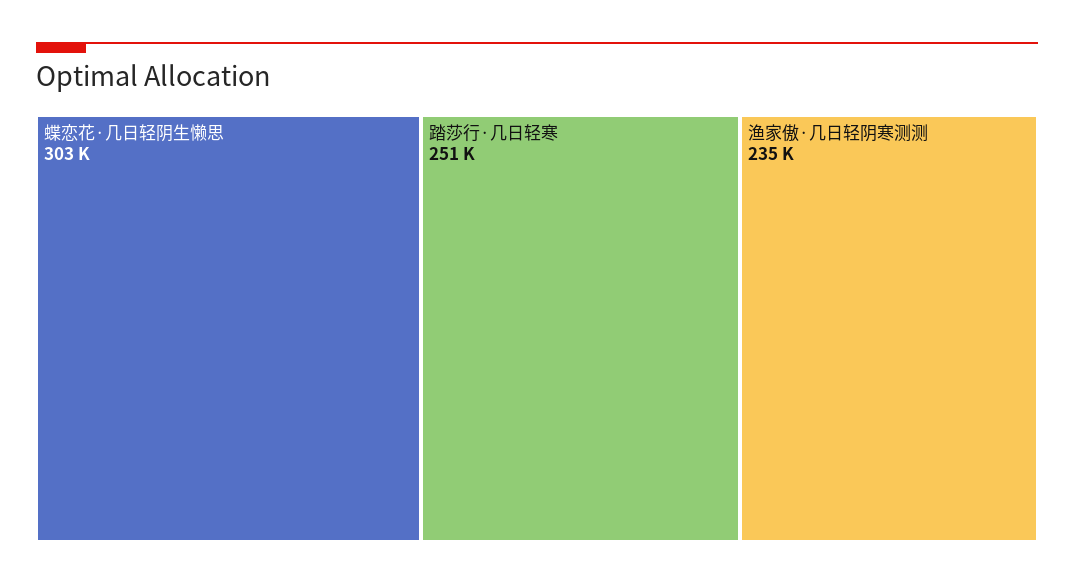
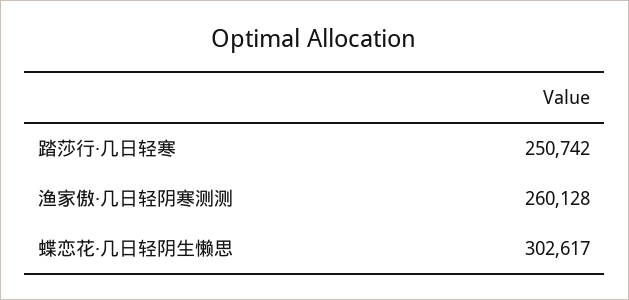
渔家傲·几日轻阴寒测测: 235000 -> 260128

